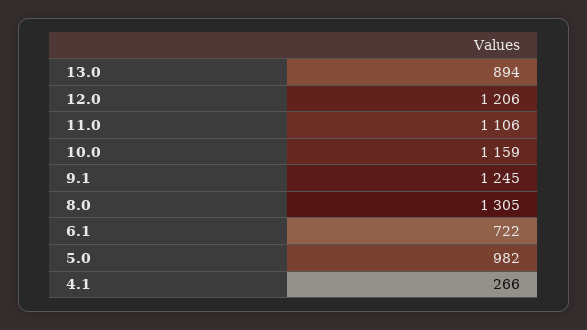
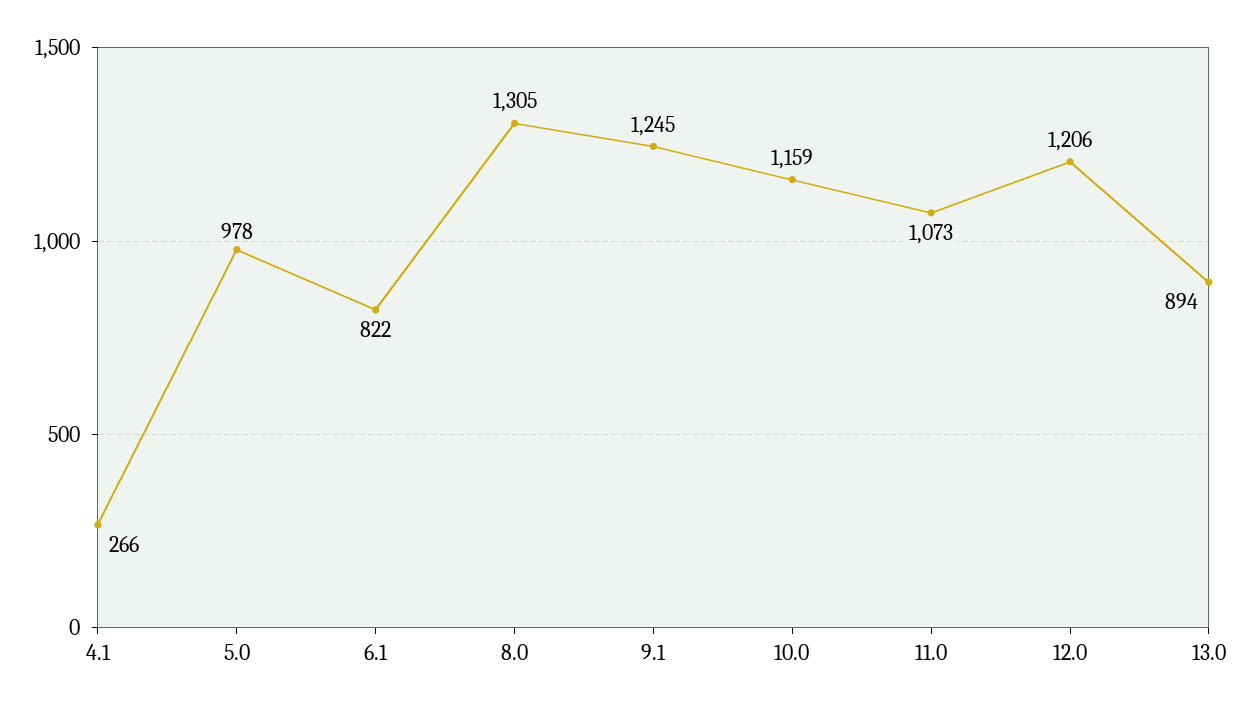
11.0: 1106 -> 1073
6.1: 722 -> 822
5.0: 982 -> 978

